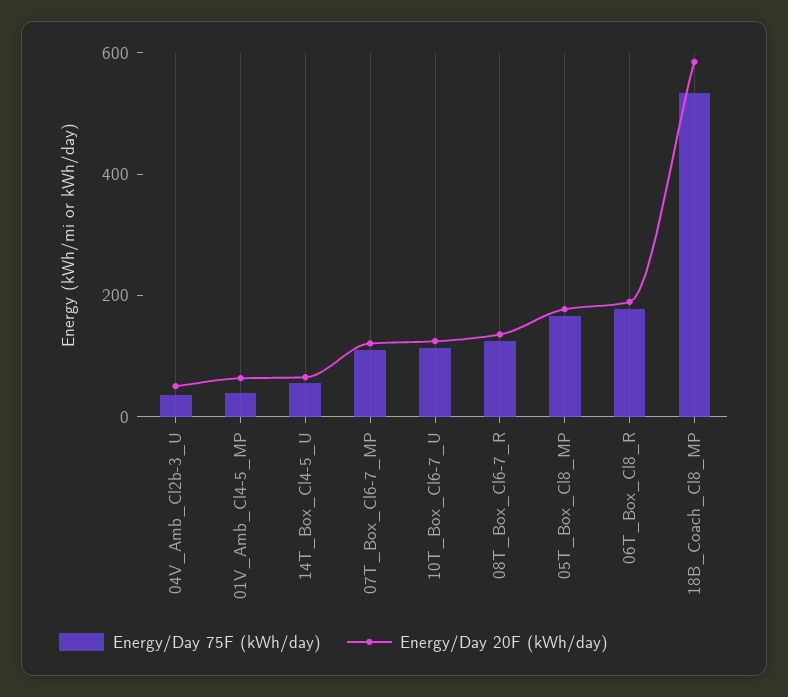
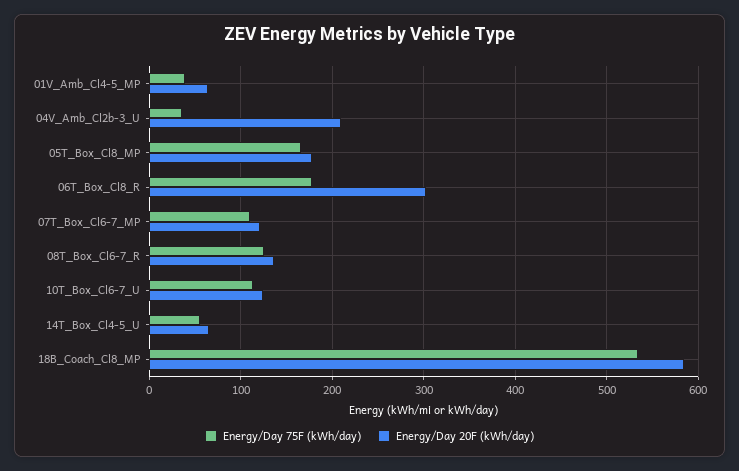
Energy/Day 20F (kWh/day), 04V_Amb_Cl2b-3_U: 50 -> 210
Energy/Day 20F (kWh/day), 06T_Box_Cl8_R: 200 -> 300

